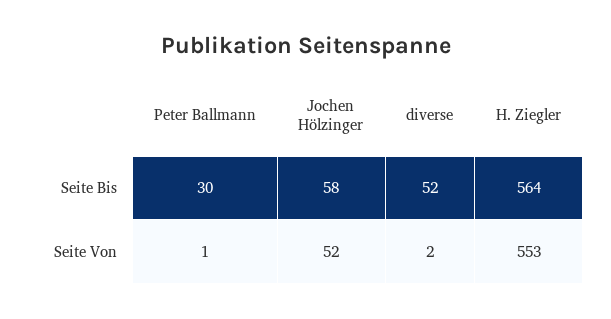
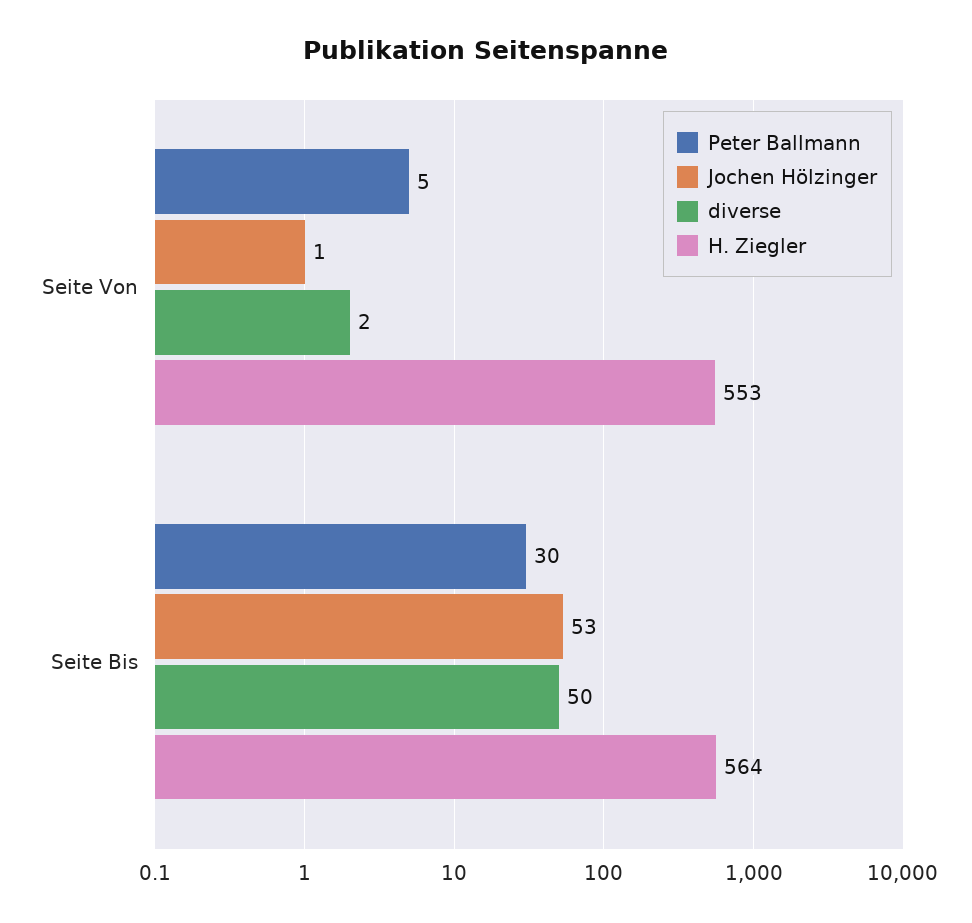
Jochen Hölzinger, Seite Bis: 58 -> 53
diverse, Seite Bis: 52 -> 50
Peter Ballmann, Seite Von: 1 -> 5
Jochen Hölzinger, Seite Von: 52 -> 1

